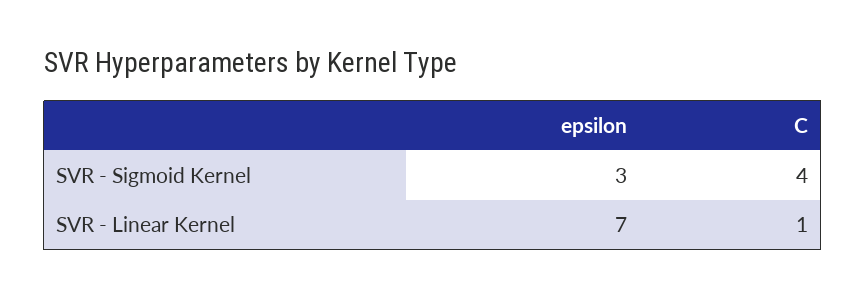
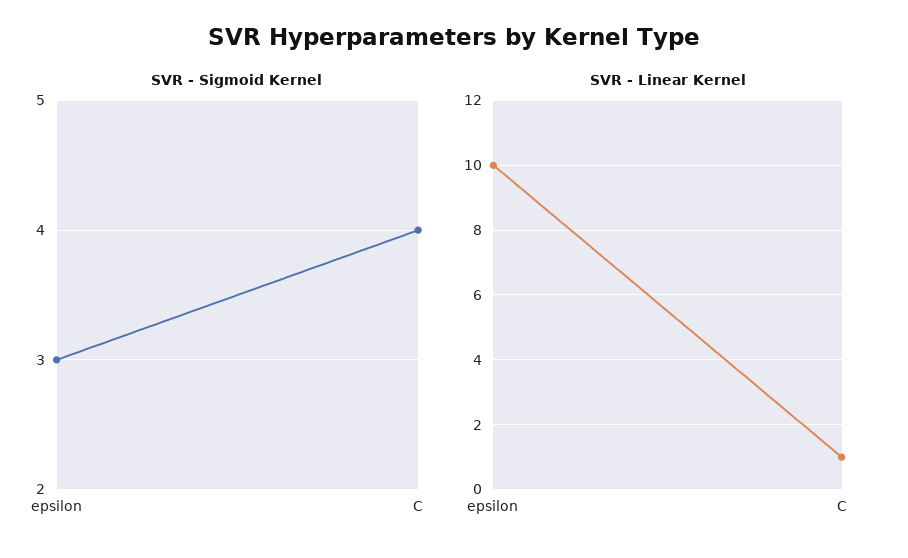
SVR - Linear Kernel, epsilon: 7 -> 10

